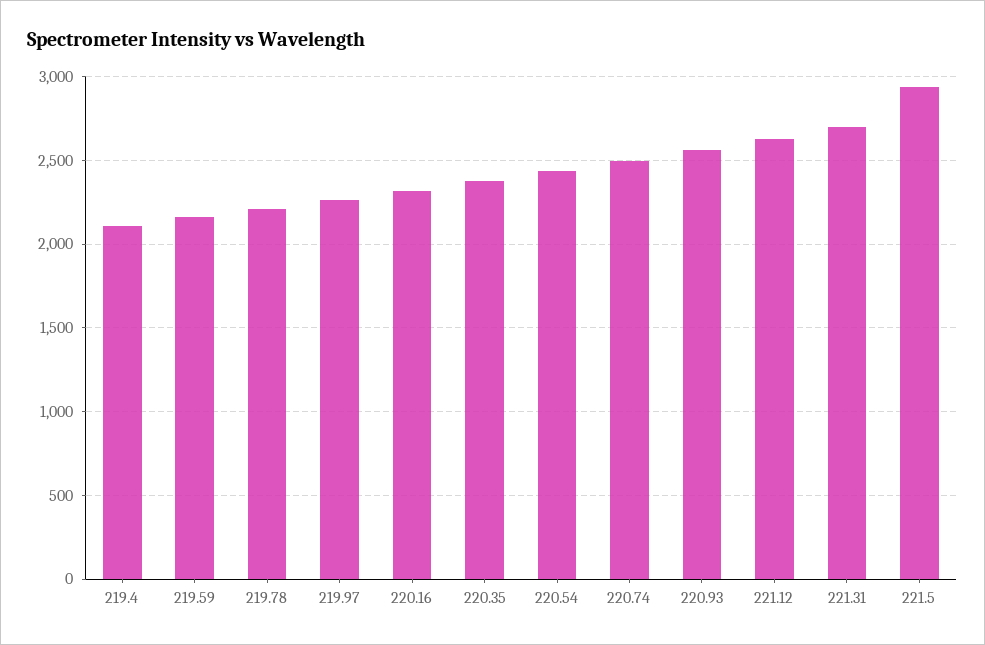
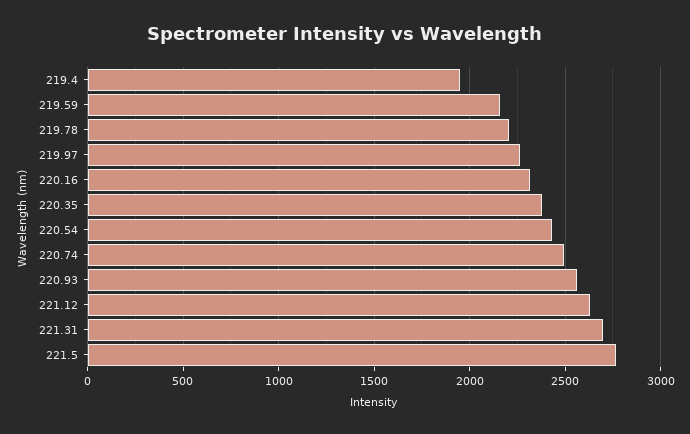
219.4: 2100 -> 1950
221.5: 2950 -> 2750

